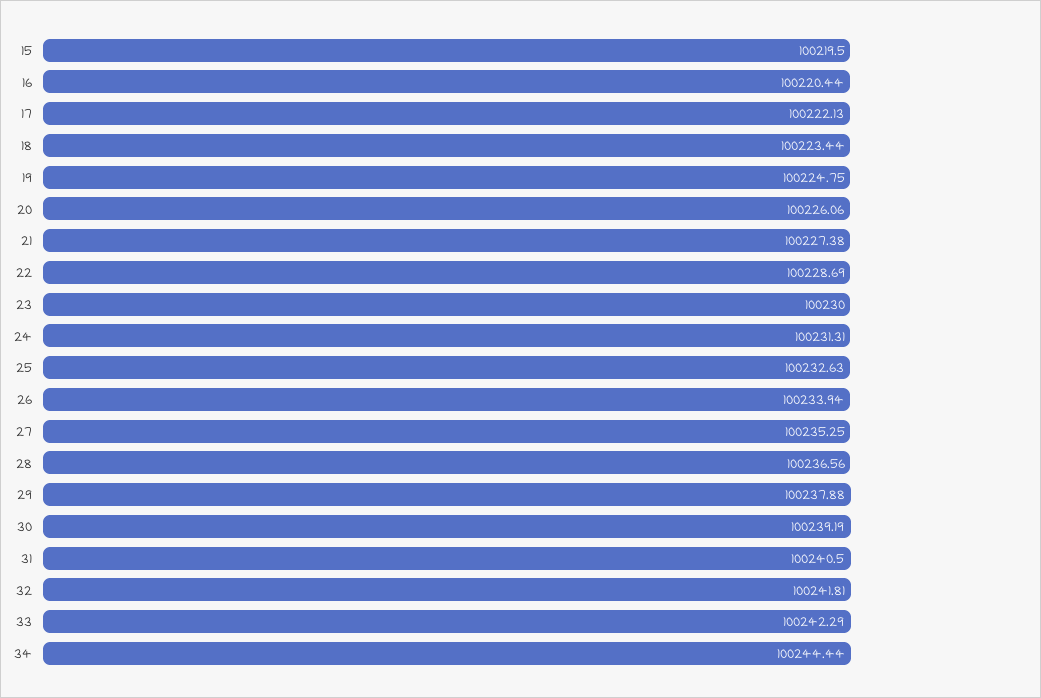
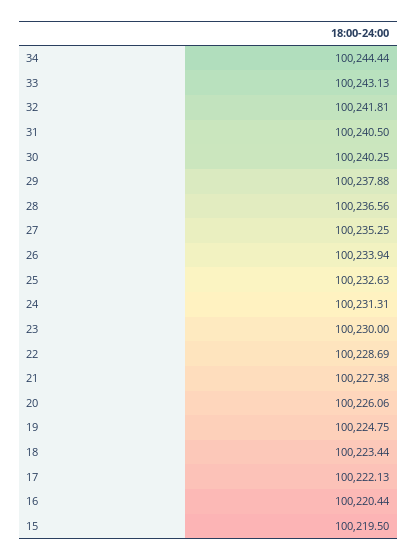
30: 100239.19 -> 100240.25
33: 100242.29 -> 100243.13

